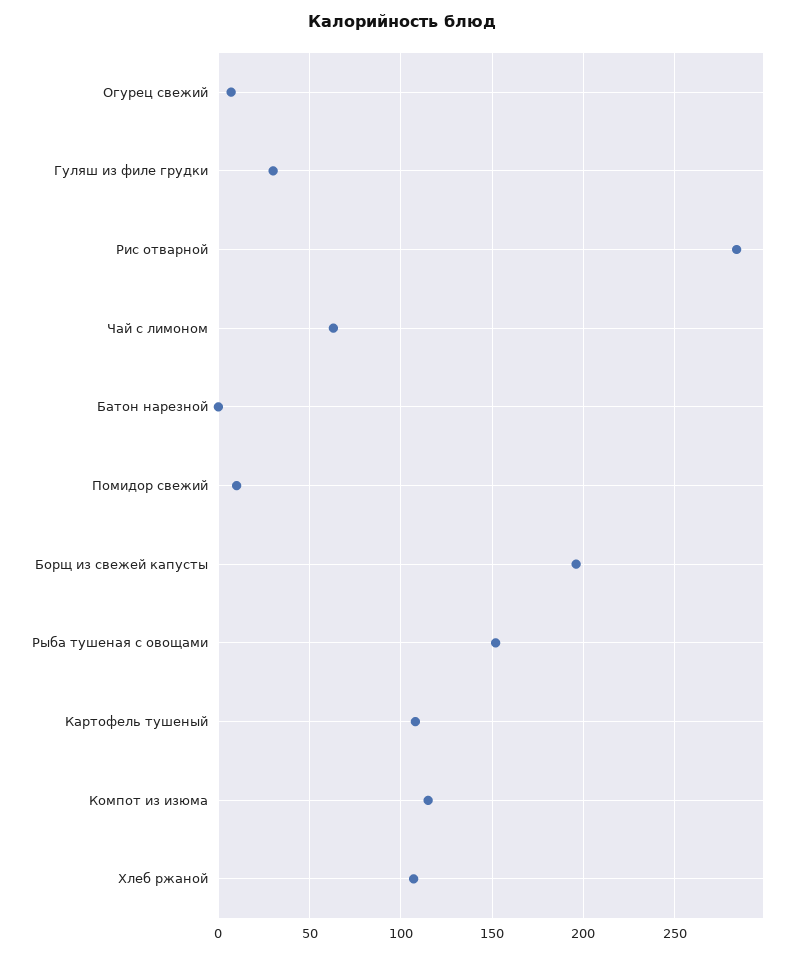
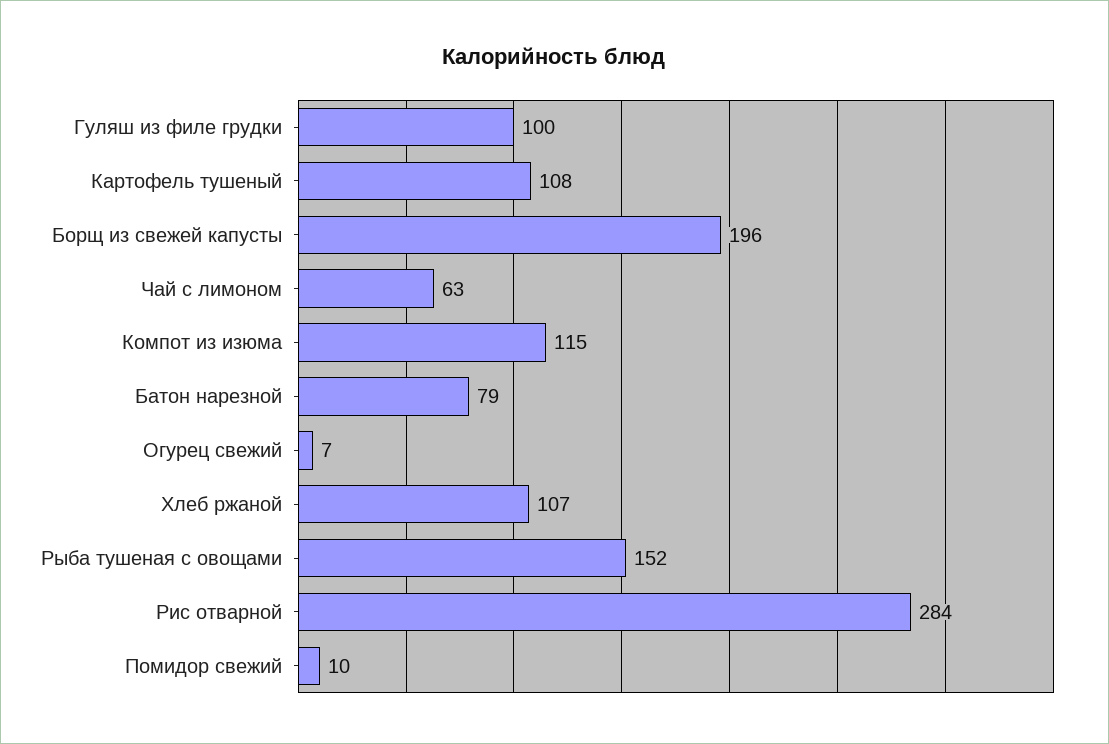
Гуляш из филе грудки: 30 -> 100
Батон нарезной: 0 -> 79

